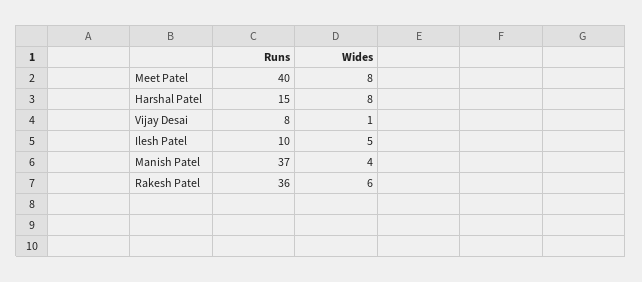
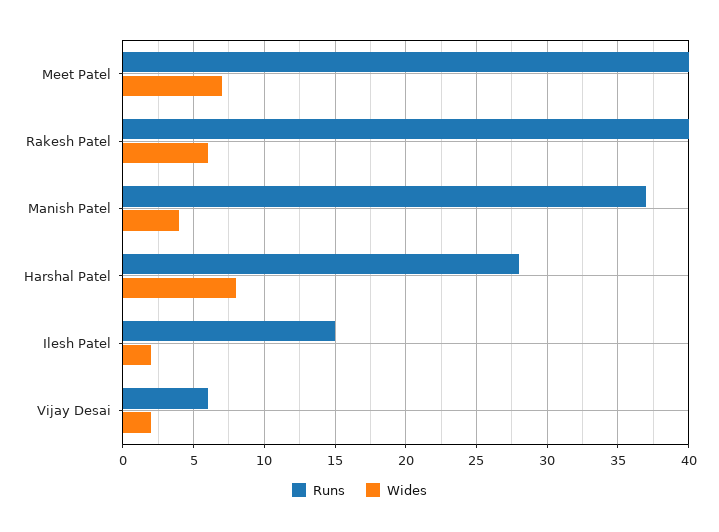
Wides, Meet Patel: 8 -> 7
Runs, Harshal Patel: 15 -> 28
Runs, Vijay Desai: 8 -> 6
Wides, Vijay Desai: 1 -> 2
Runs, Ilesh Patel: 10 -> 15
Wides, Ilesh Patel: 5 -> 2
Runs, Rakesh Patel: 36 -> 40

